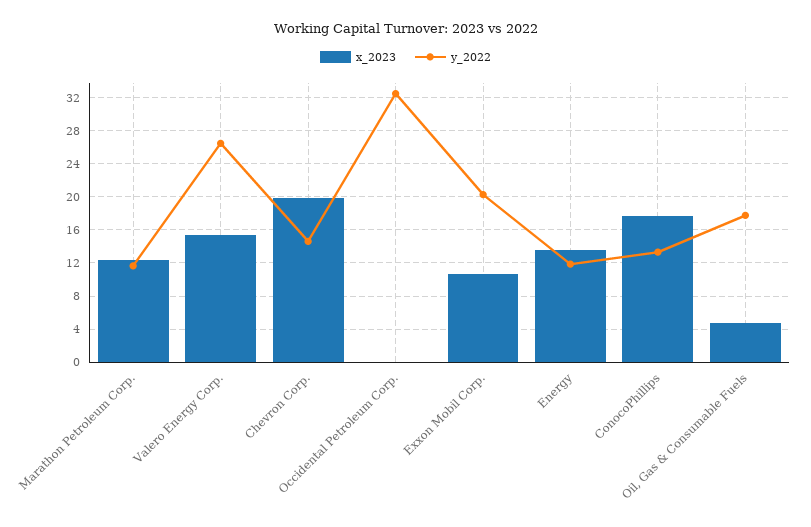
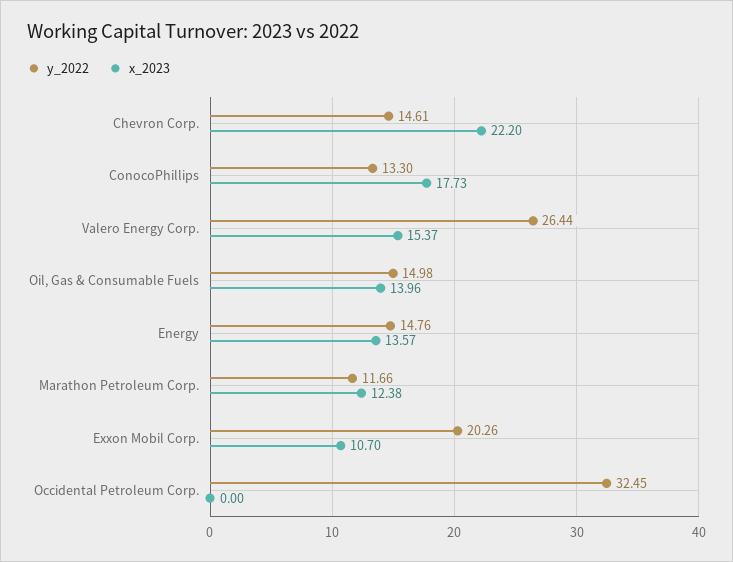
x_2023, Chevron Corp.: 20 -> 22.2
y_2022, Energy: 12 -> 14.76
x_2023, Oil, Gas & Consumable Fuels: 5 -> 13.96
y_2022, Oil, Gas & Consumable Fuels: 18 -> 14.98

